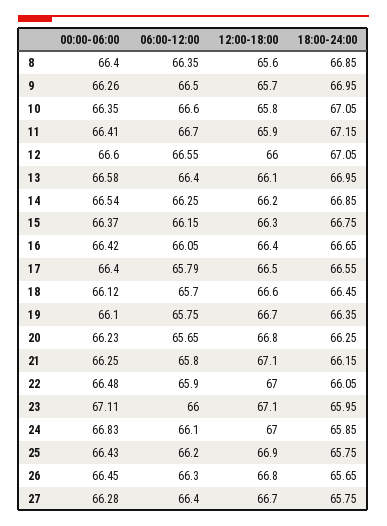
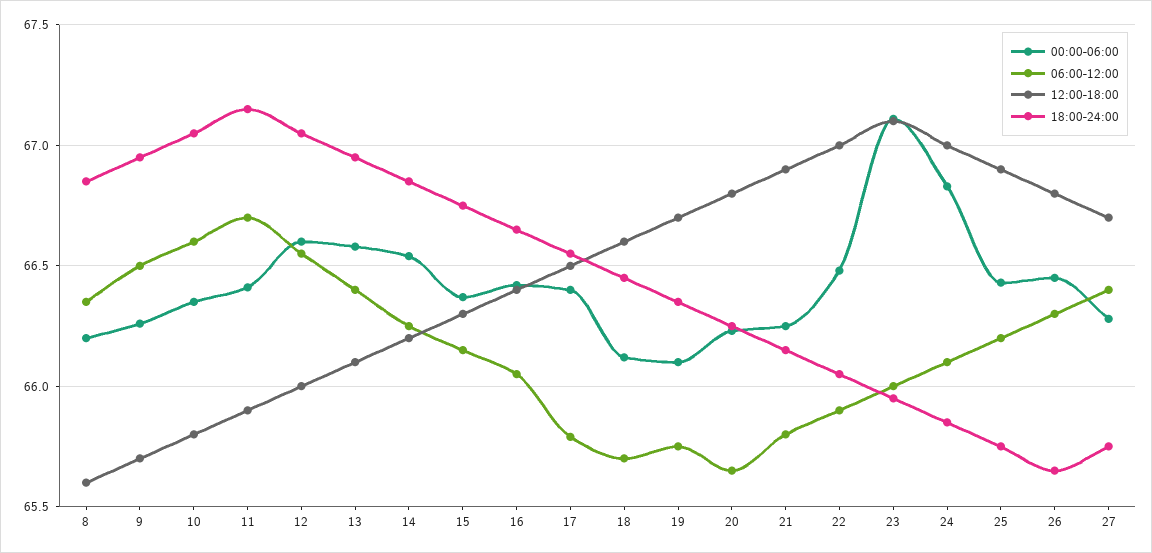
00:00-06:00, 8: 66.4 -> 66.2
12:00-18:00, 21: 67.1 -> 66.9

